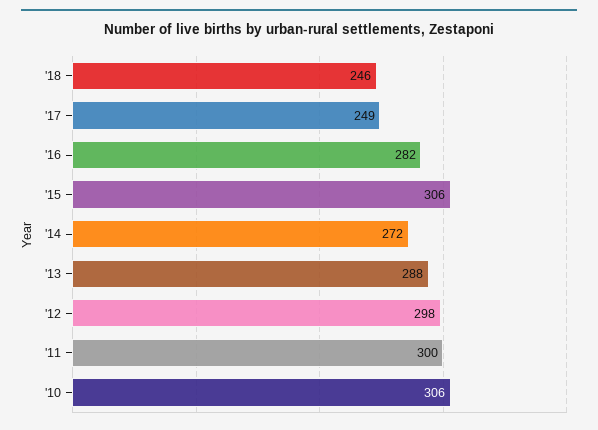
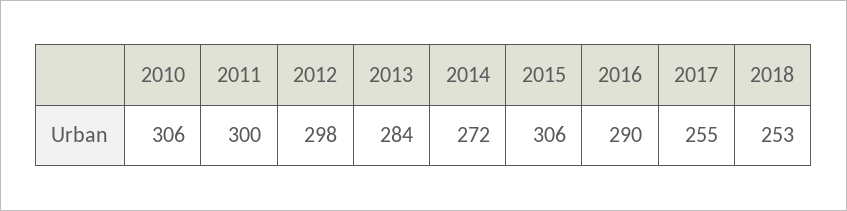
'18: 246 -> 253
'17: 249 -> 255
'16: 282 -> 290
'13: 288 -> 284

